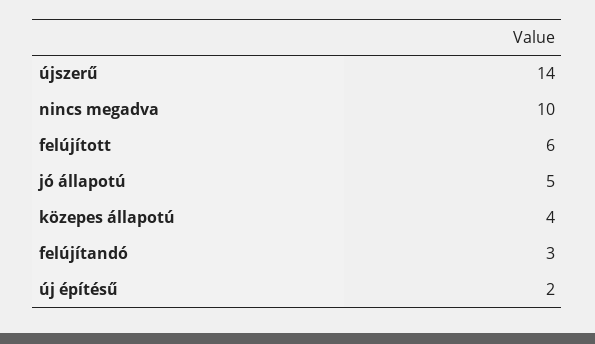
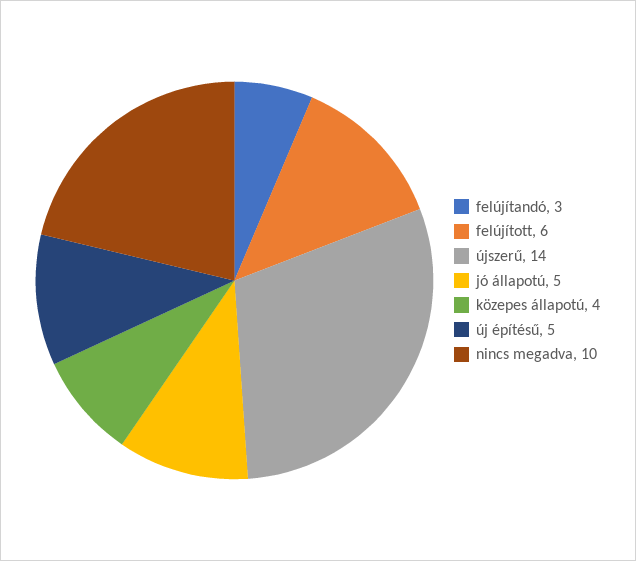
új építésű: 2 -> 5

